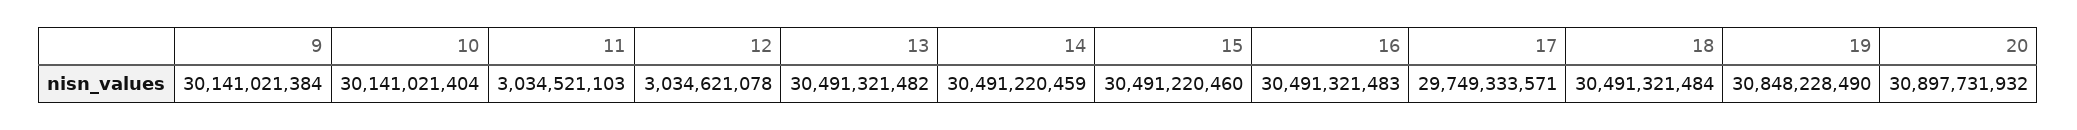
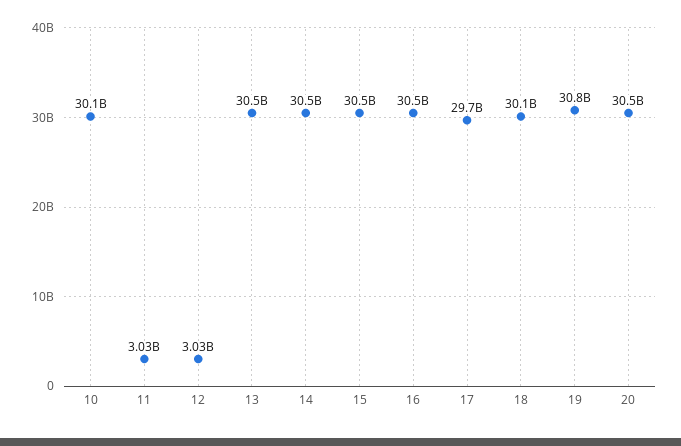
9: 30141021384 -> none
18: 30491321484 -> 30100000000
20: 30897731932 -> 30500000000

